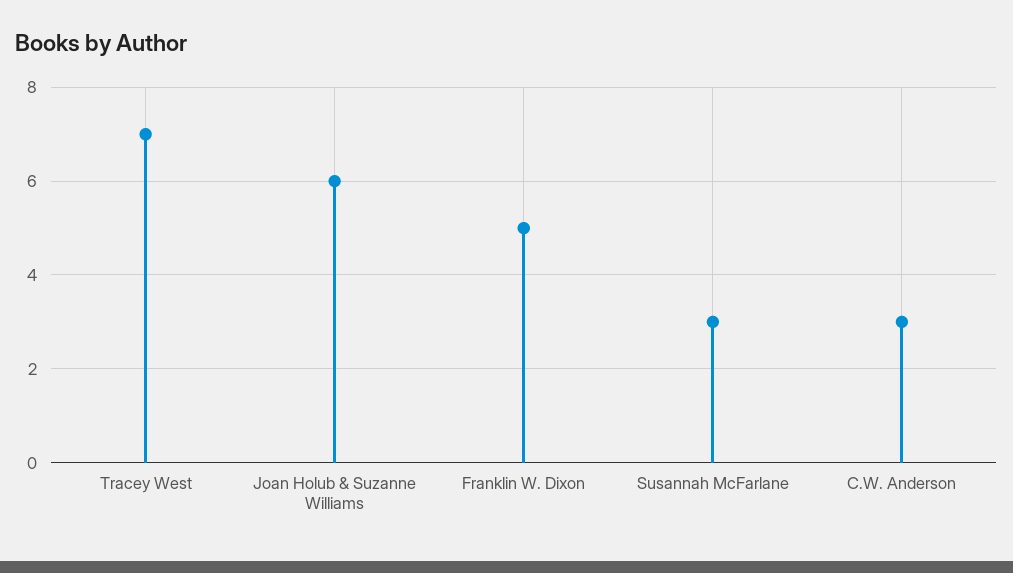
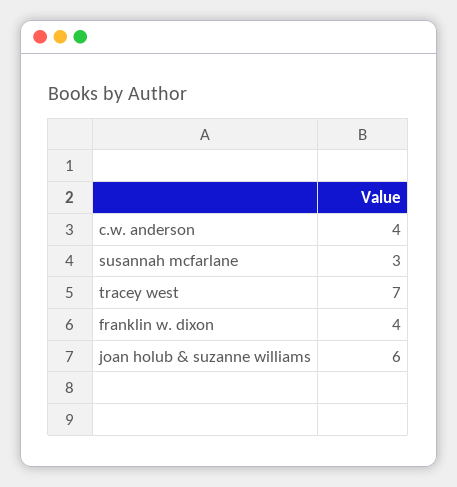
Franklin W. Dixon: 5 -> 4
C.W. Anderson: 3 -> 4

